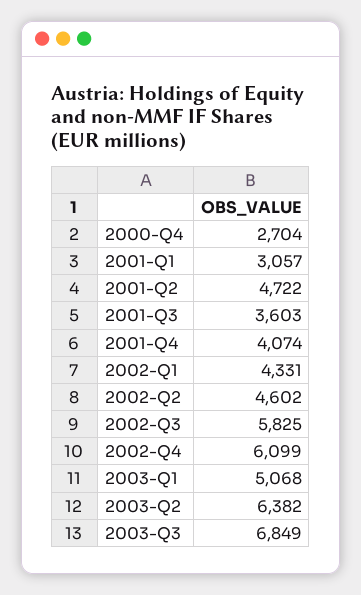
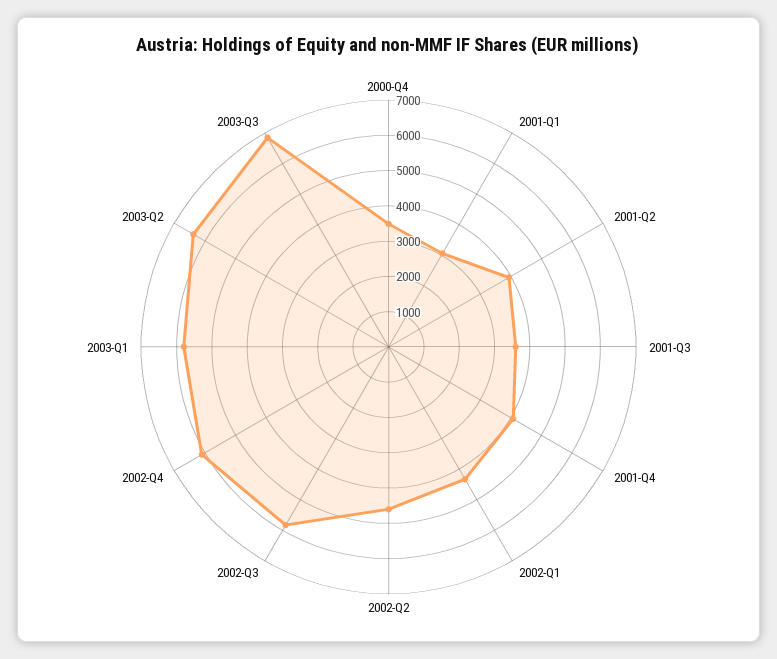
2000-Q4: 2704 -> 3500
2001-Q2: 4722 -> 4000
2003-Q1: 5068 -> 5750

